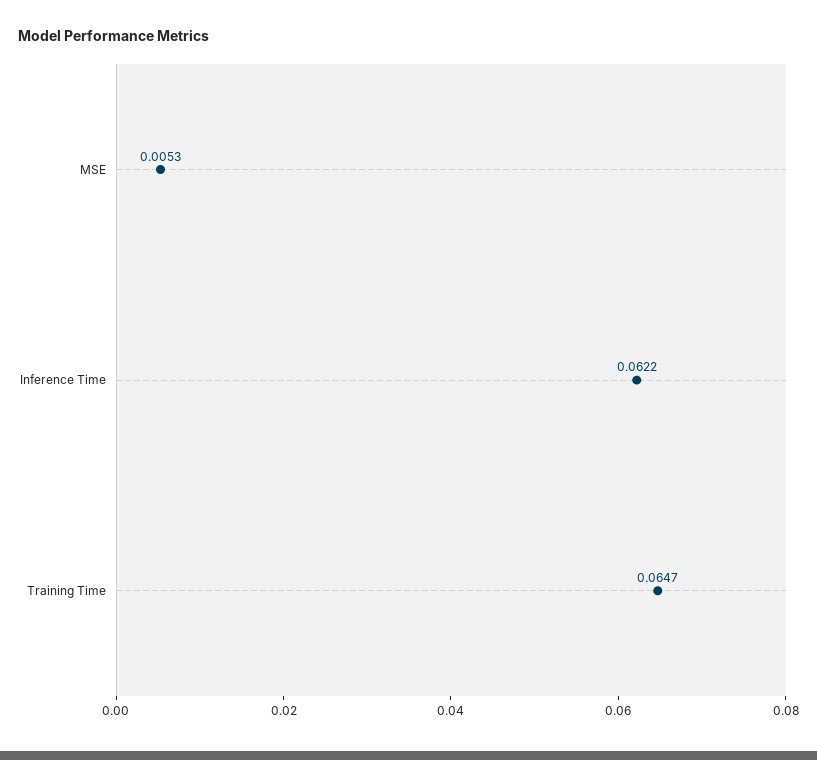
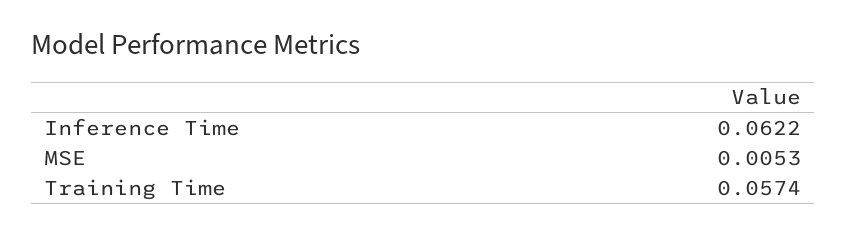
Training Time: 0.0647 -> 0.0574

